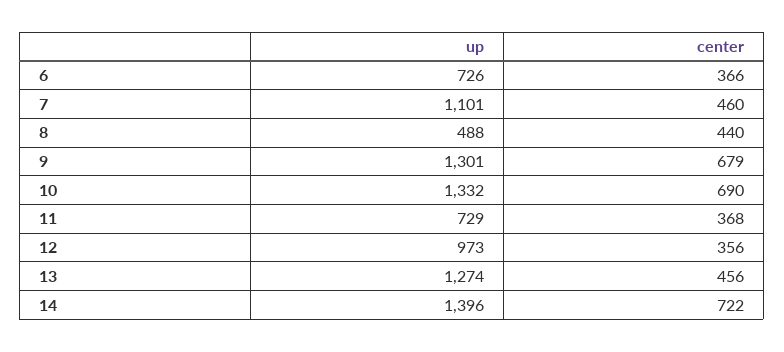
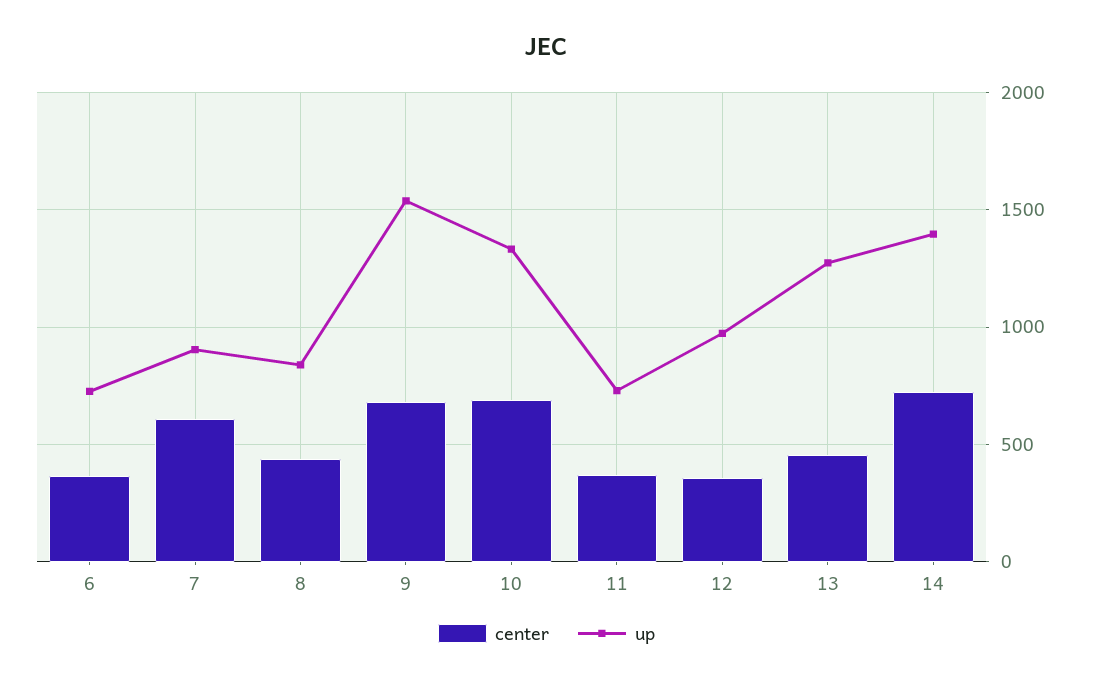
up, 7: 1101 -> 900
center, 7: 460 -> 600
up, 8: 488 -> 850
up, 9: 1301 -> 1550

